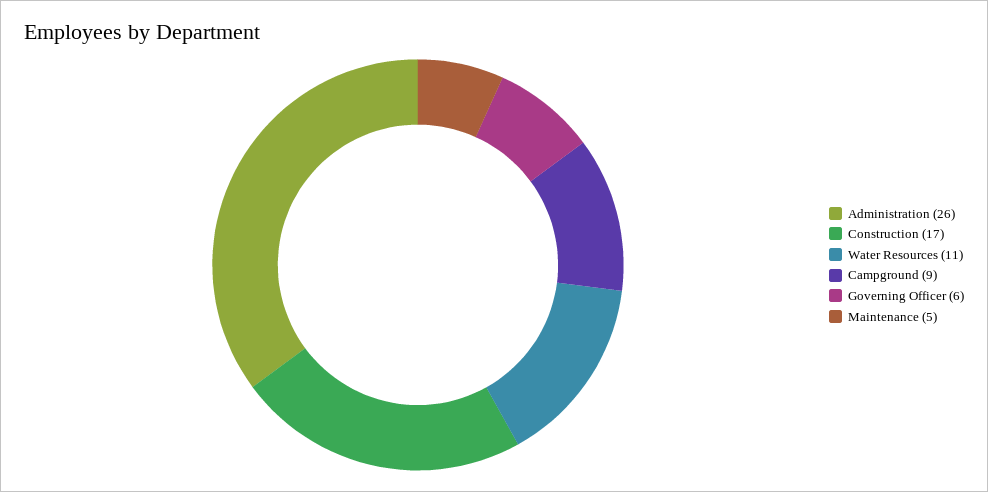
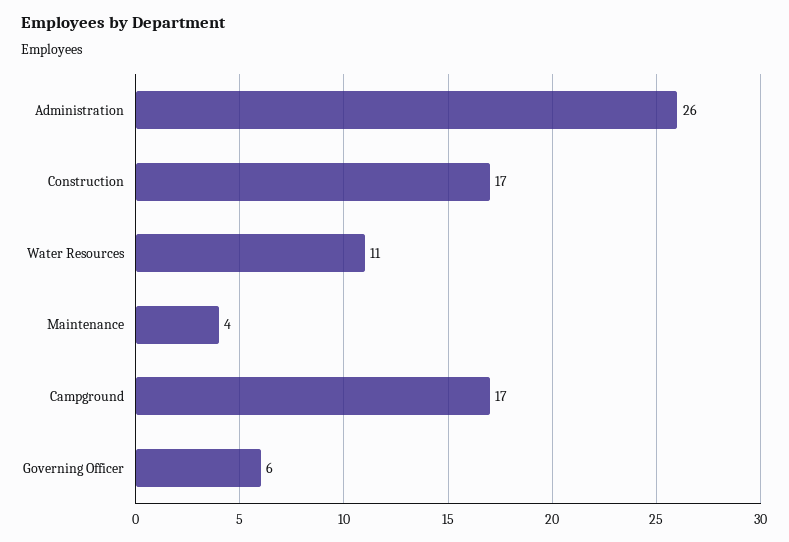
Campground: 9 -> 17
Maintenance: 5 -> 4

